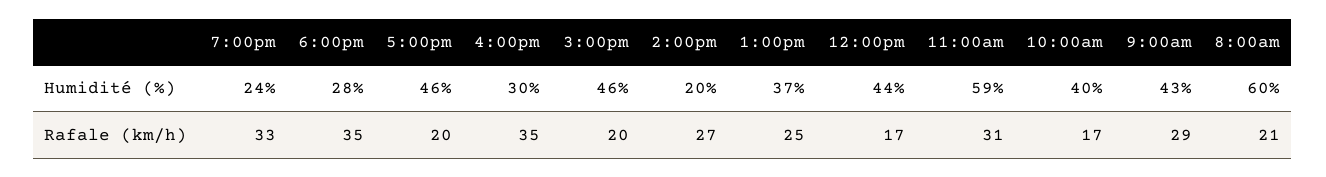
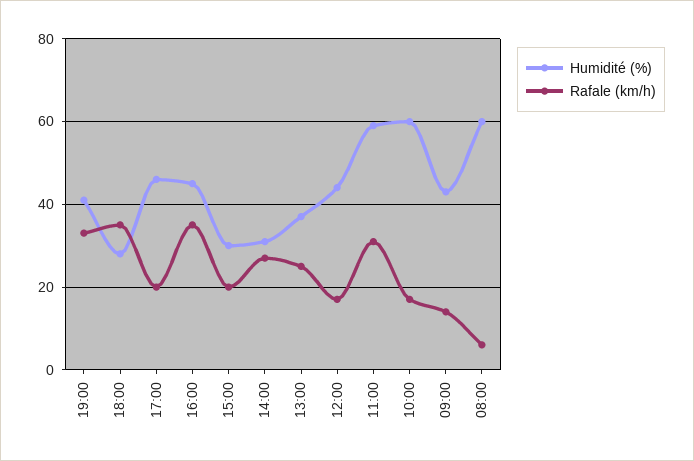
Humidité (%), 7:00pm: 24 -> 40
Humidité (%), 4:00pm: 30 -> 45
Humidité (%), 3:00pm: 46 -> 30
Humidité (%), 2:00pm: 20 -> 30
Humidité (%), 10:00am: 40 -> 60
Rafale (km/h), 9:00am: 29 -> 15
Rafale (km/h), 8:00am: 21 -> 5

